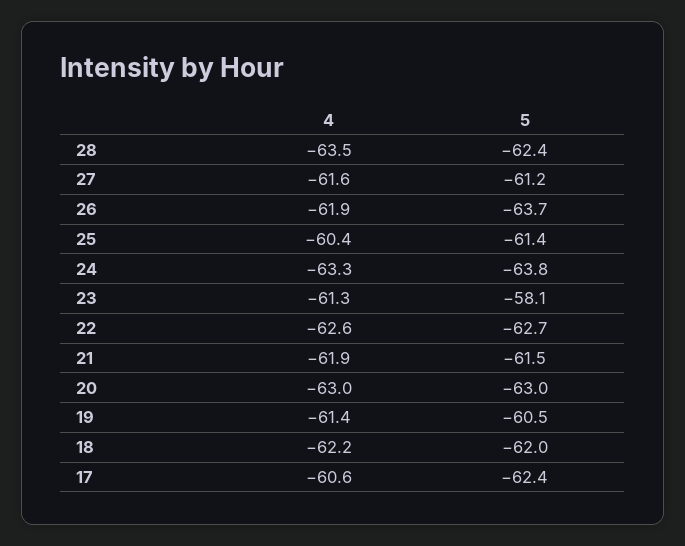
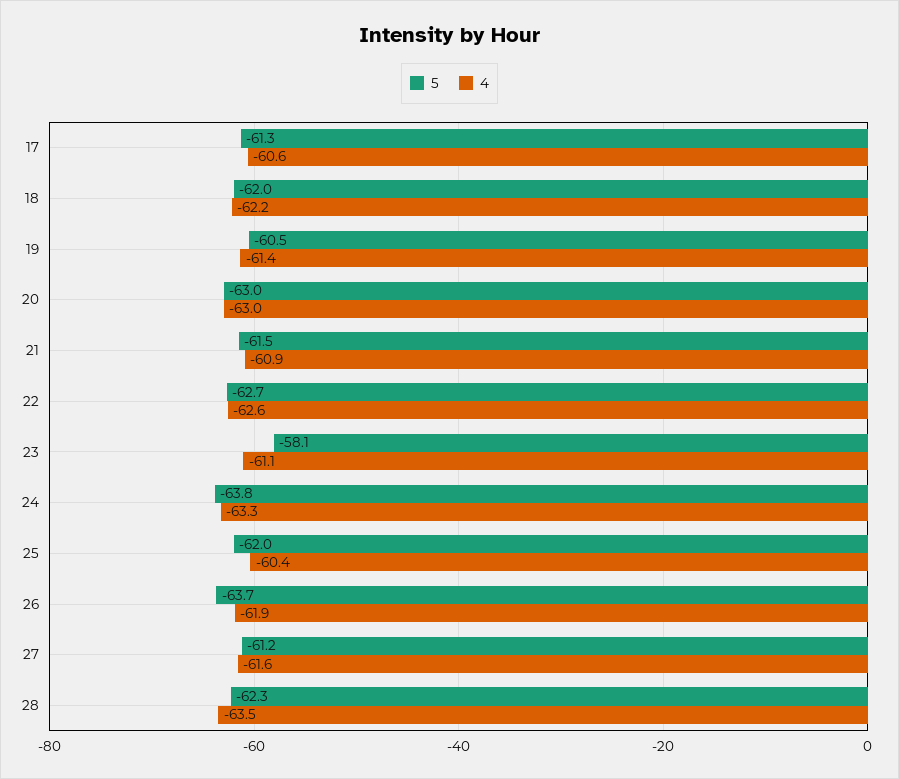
5, 28: -62.4 -> -62.3
5, 25: -61.4 -> -62
4, 23: -61.3 -> -61.1
4, 21: -61.9 -> -60.9
5, 17: -62.4 -> -61.3

